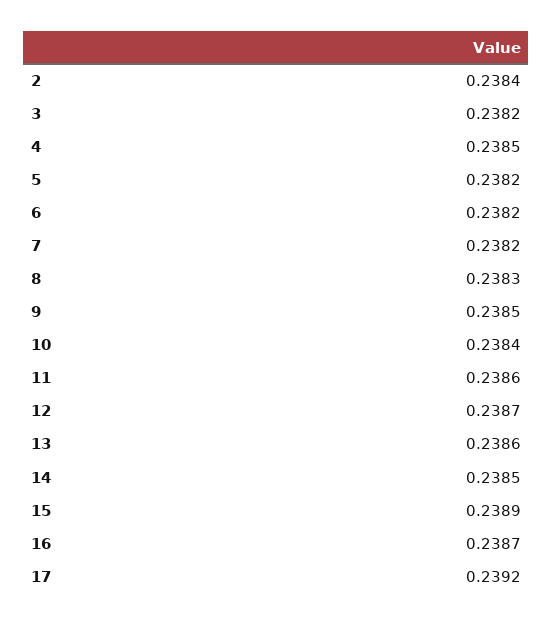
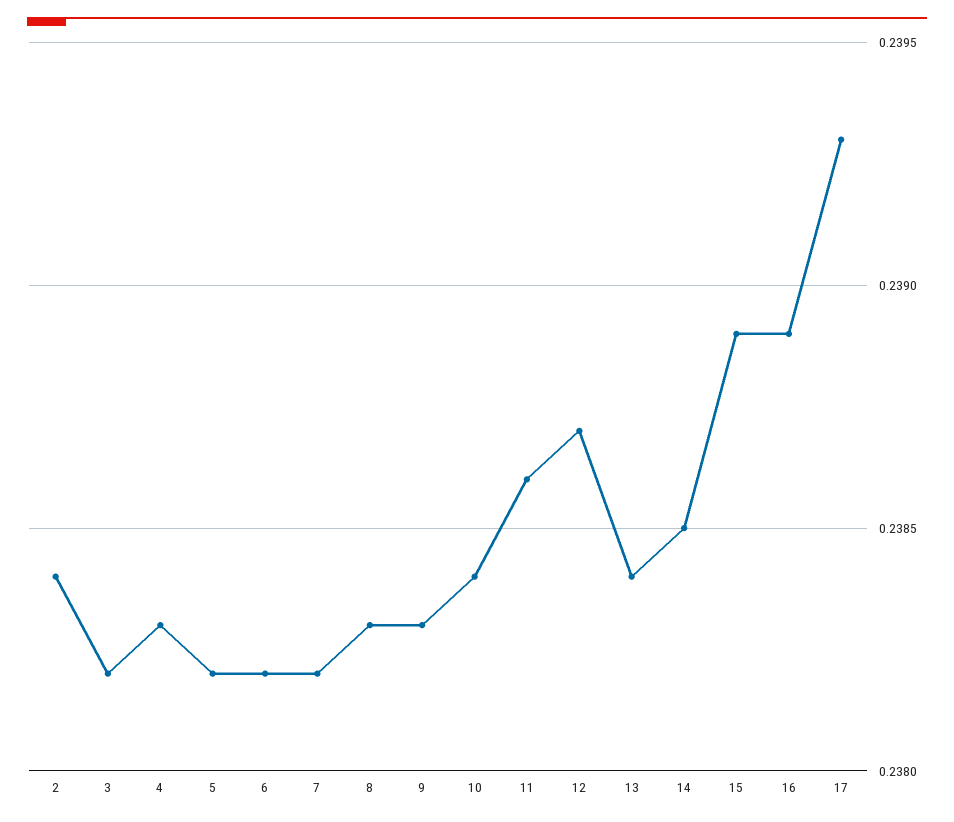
4: 0.2385 -> 0.2383
9: 0.2385 -> 0.2383
13: 0.2386 -> 0.2384
16: 0.2387 -> 0.2389
17: 0.2392 -> 0.2393

